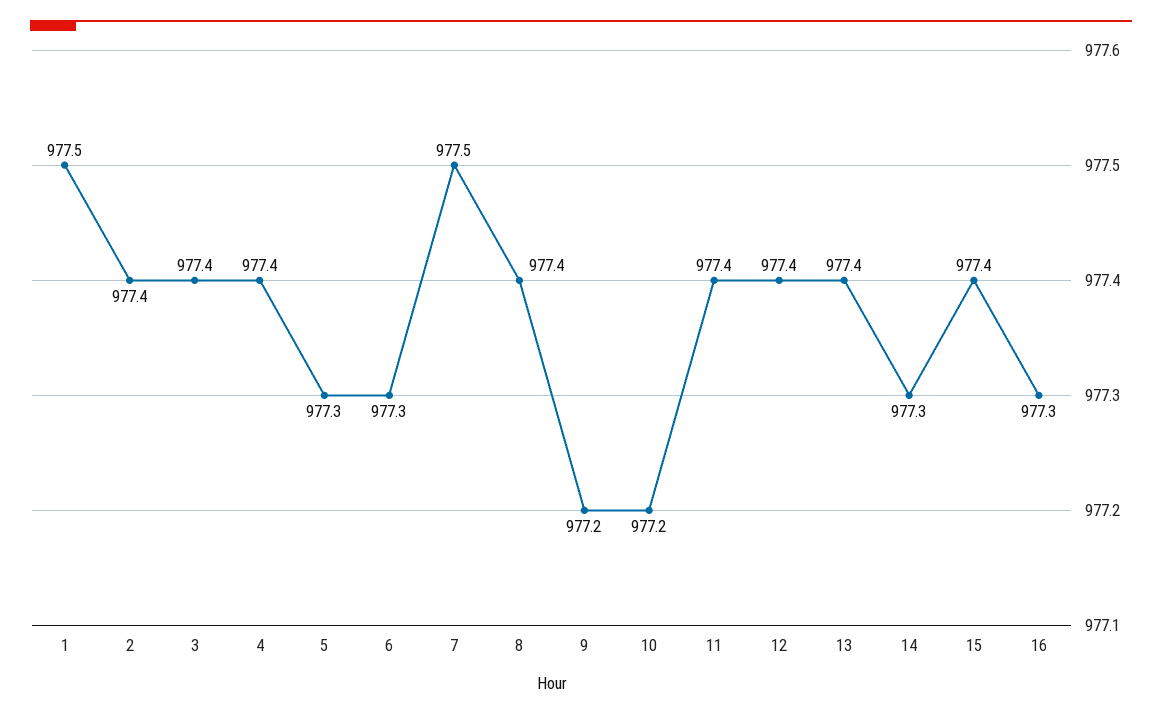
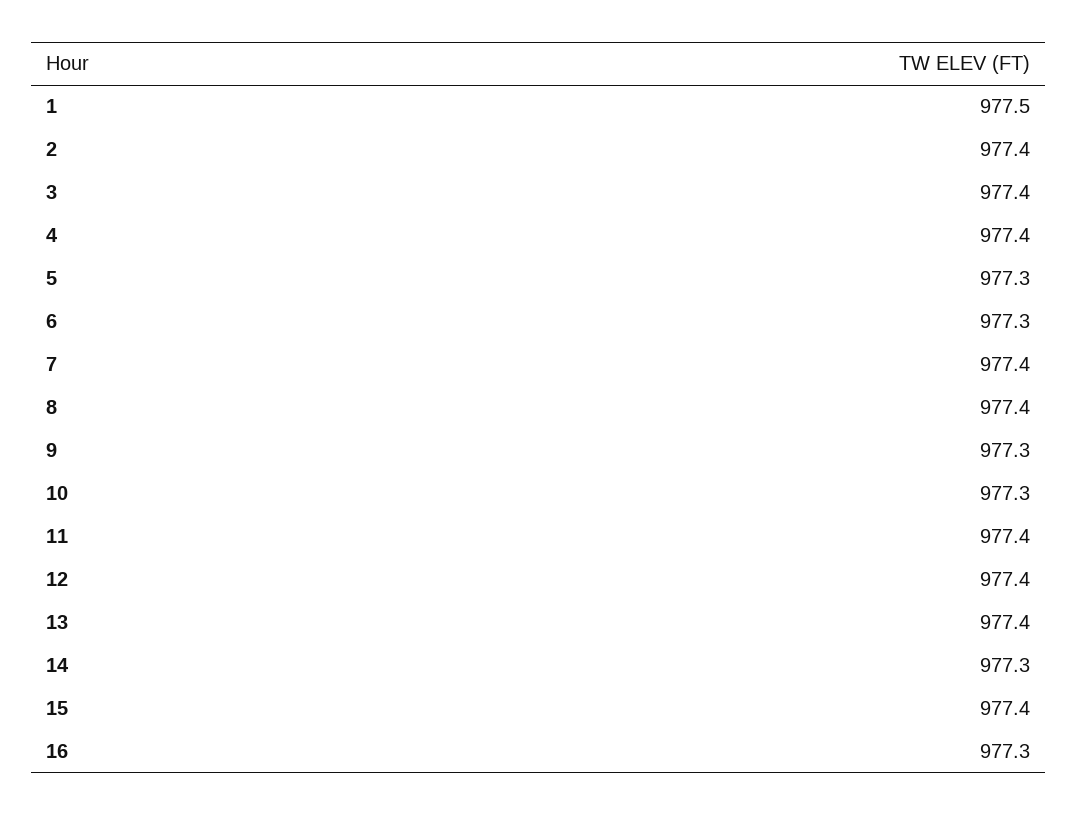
7: 977.5 -> 977.4
9: 977.2 -> 977.3
10: 977.2 -> 977.3

